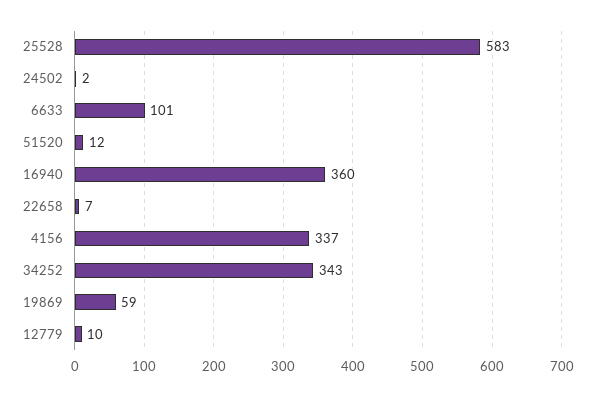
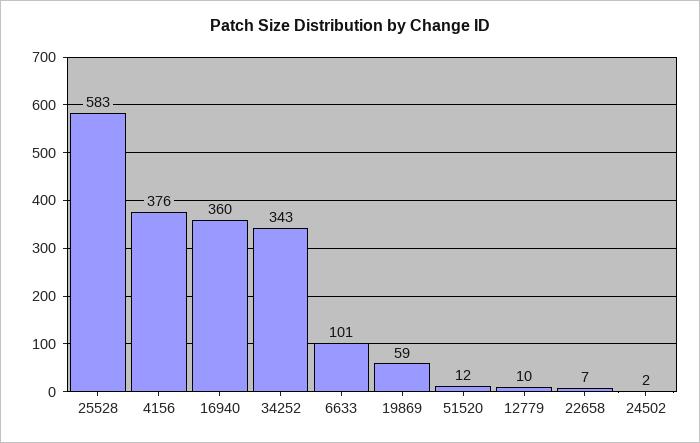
4156: 337 -> 376

